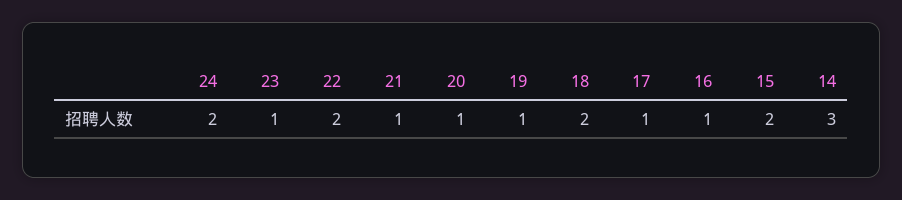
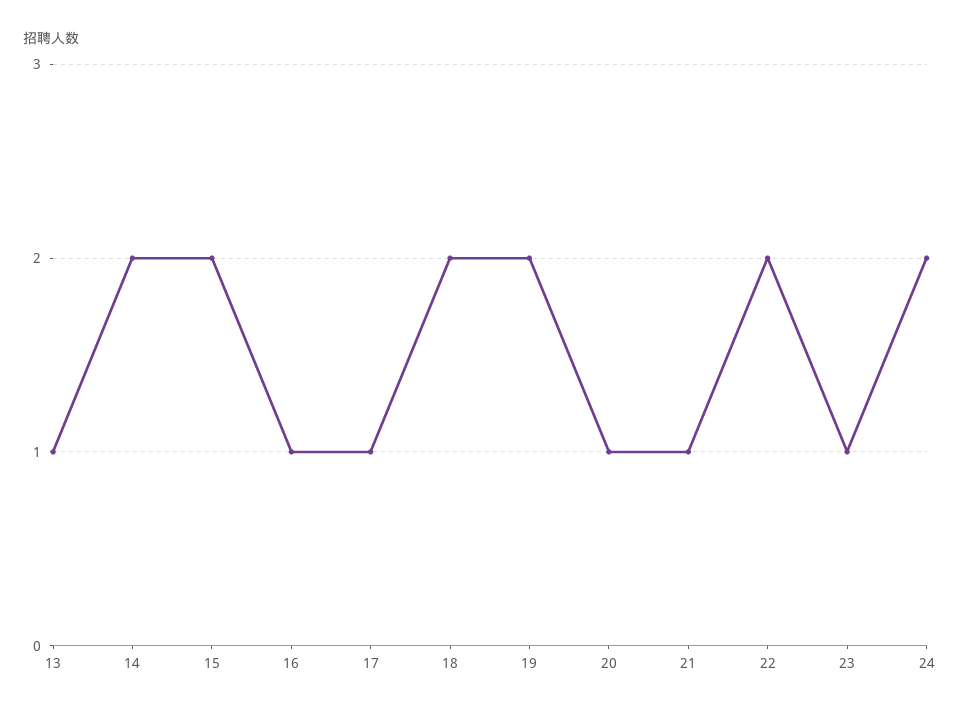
19: 1 -> 2
14: 3 -> 2
13: none -> 1

